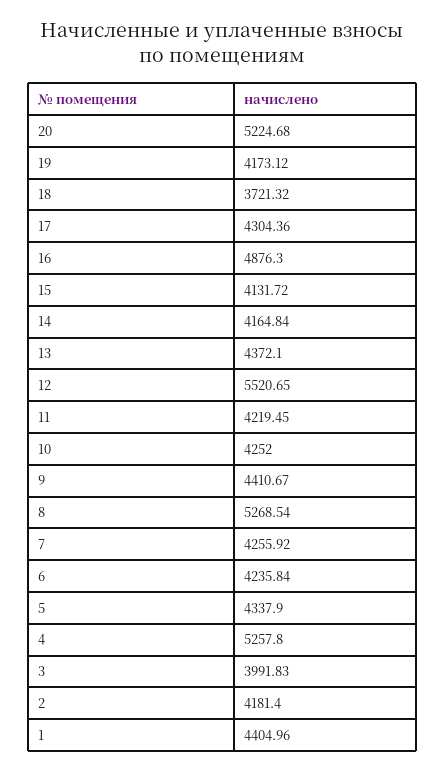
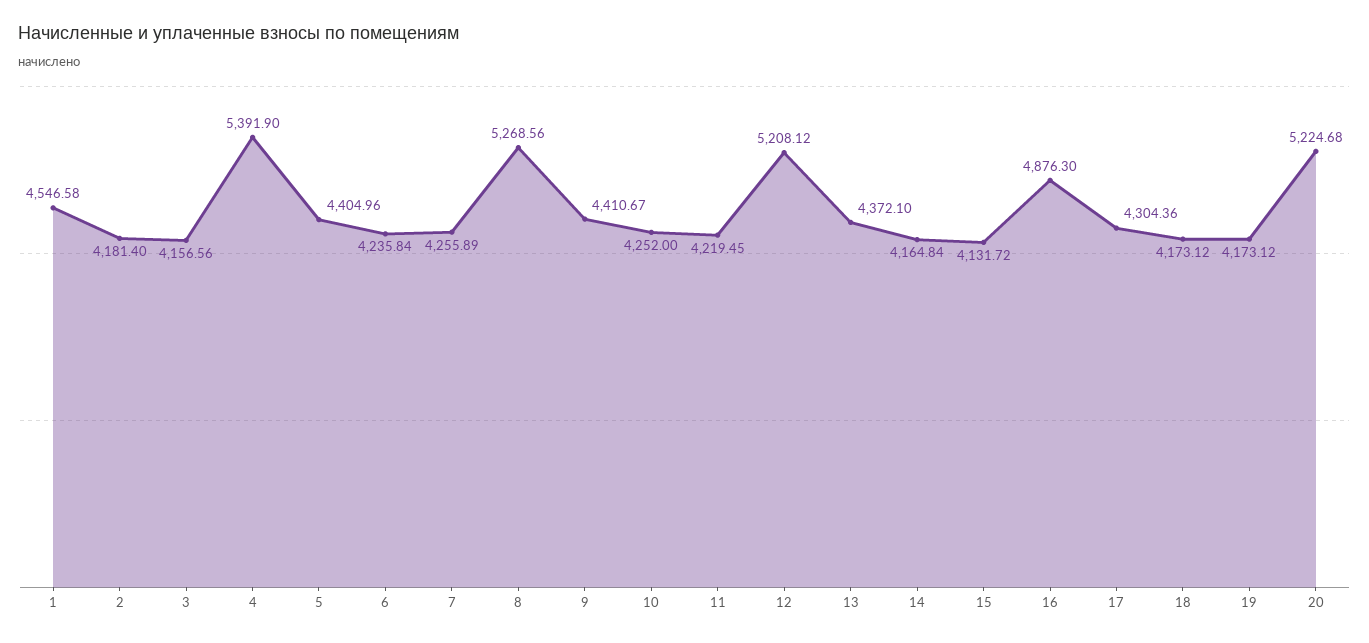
18: 3721.32 -> 4173.12
12: 5520.65 -> 5208.12
8: 5268.54 -> 5268.56
7: 4255.92 -> 4255.89
5: 4337.9 -> 4404.96
4: 5257.8 -> 5391.9
3: 3991.83 -> 4156.56
1: 4404.96 -> 4546.58

